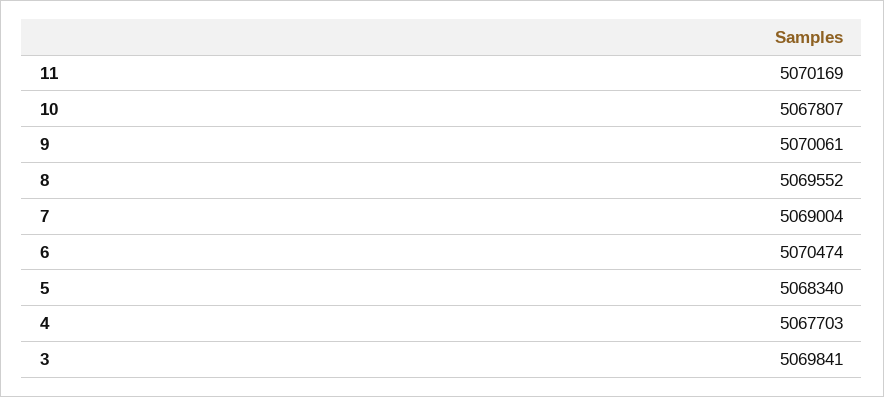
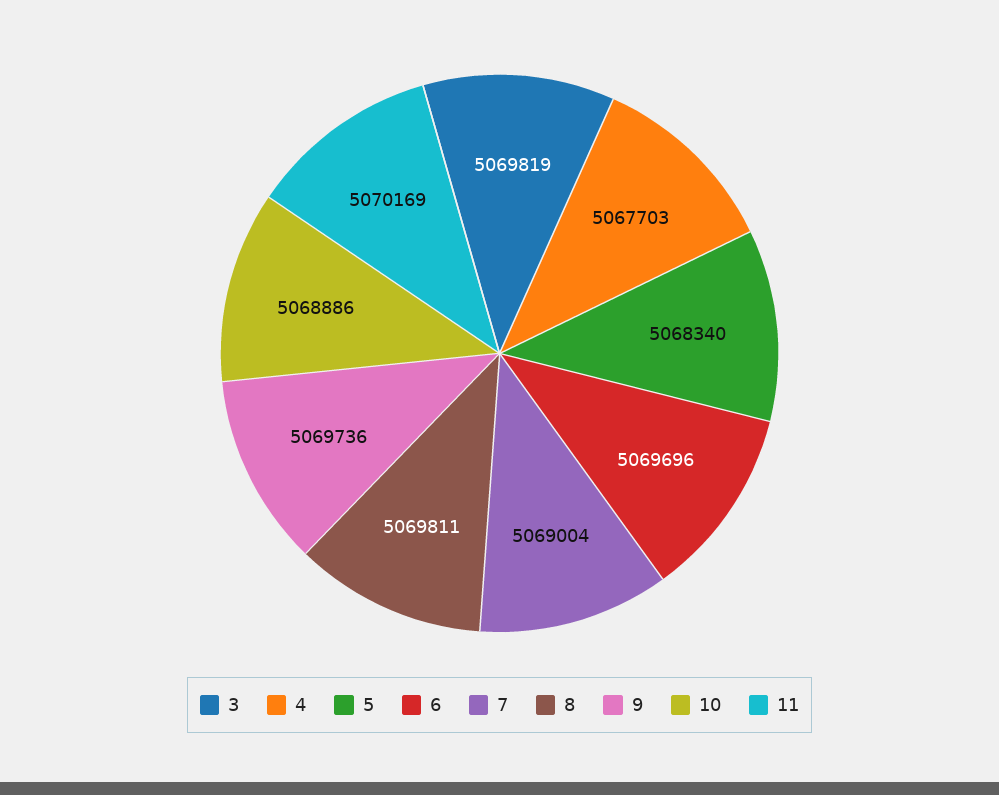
10: 5067807 -> 5068886
9: 5070061 -> 5069736
8: 5069552 -> 5069811
6: 5070474 -> 5069696
3: 5069841 -> 5069819

